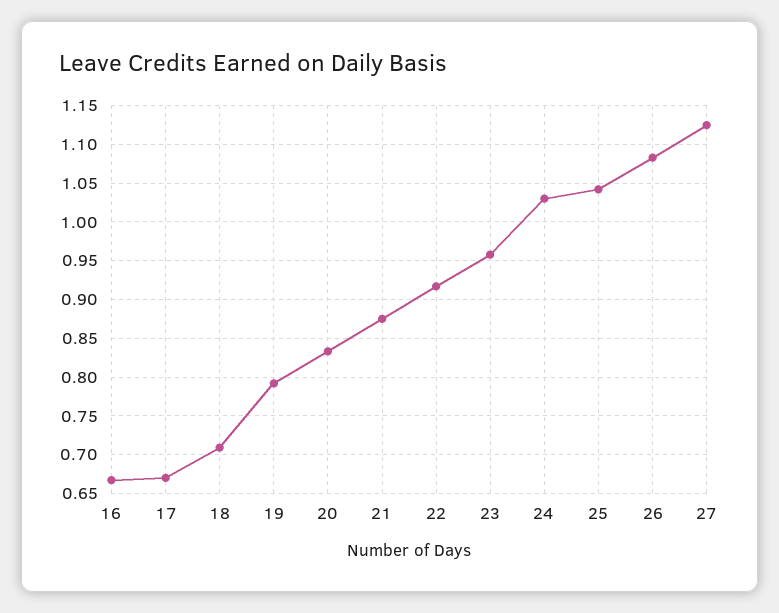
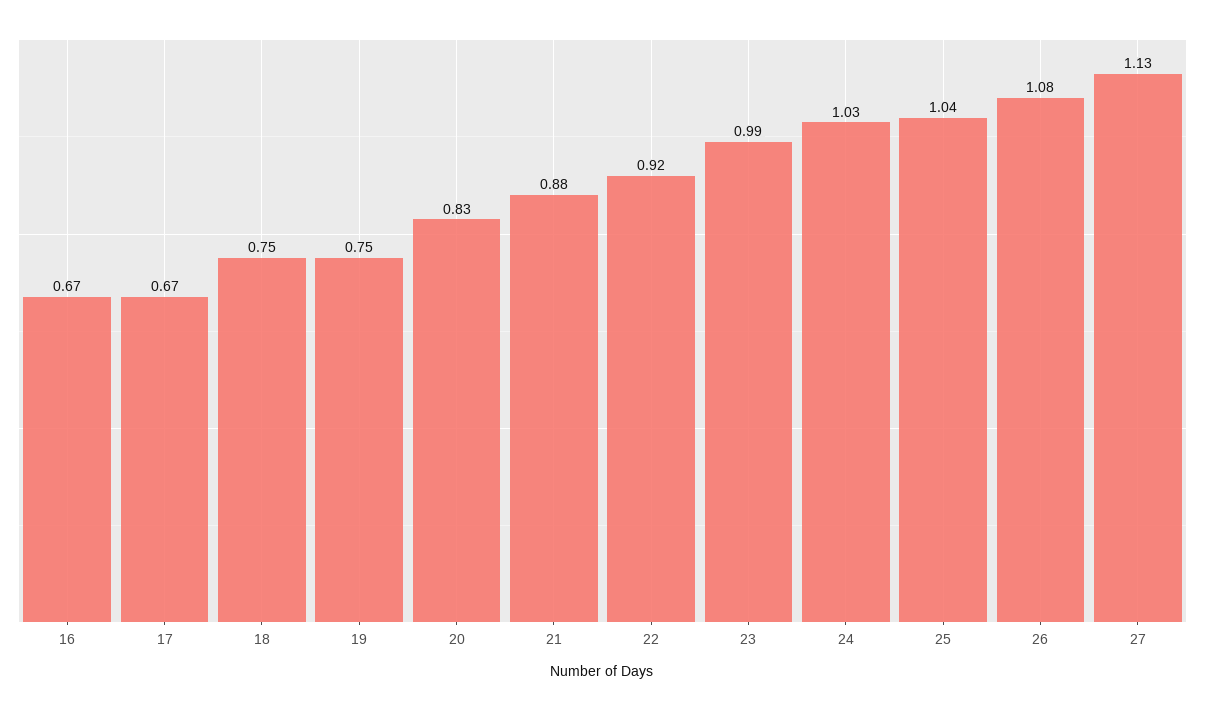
18: 0.71 -> 0.75
19: 0.79 -> 0.75
23: 0.96 -> 0.99

